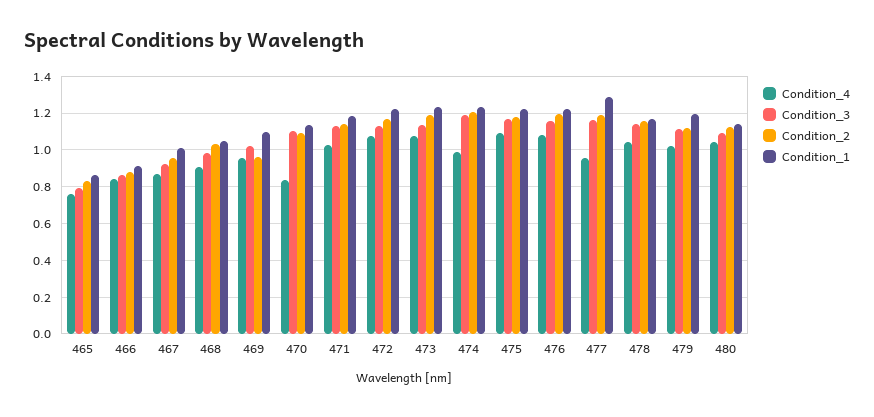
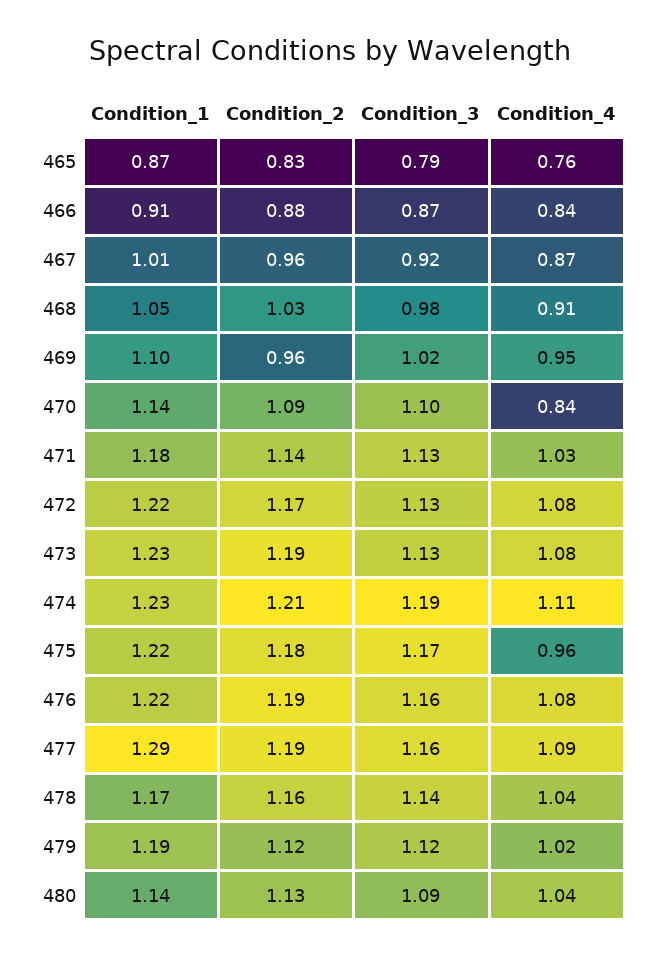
Condition_4, 474: 1 -> 1.11
Condition_4, 475: 1.1 -> 0.96
Condition_4, 477: 0.95 -> 1.09

